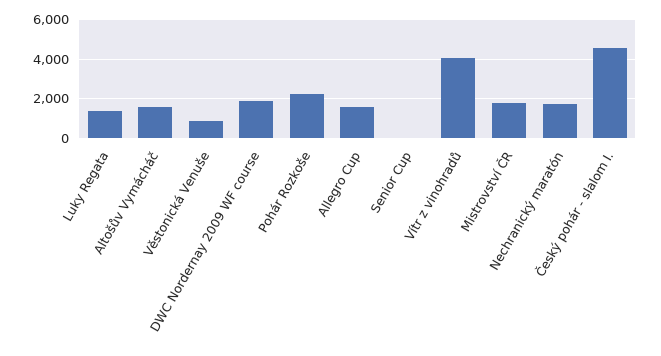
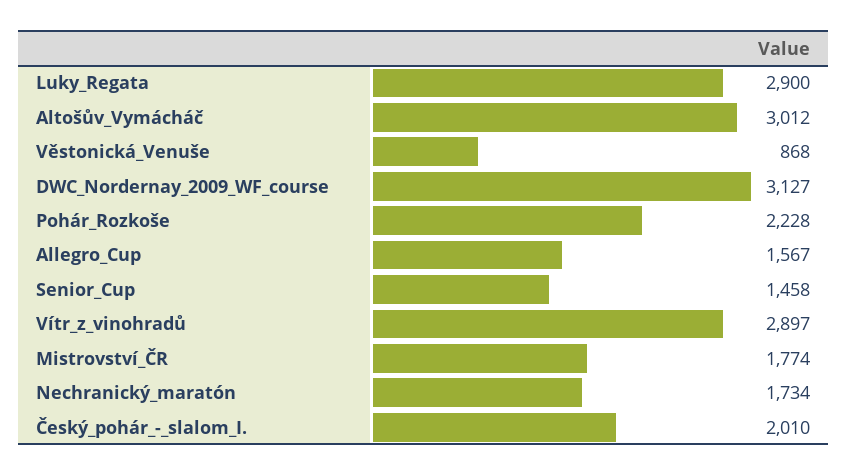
Luky Regata: 1500 -> 2900
Altošův Vymácháč: 1500 -> 3012
DWC Nordernay 2009 WF course: 2000 -> 3127
Senior Cup: 0 -> 1458
Vítr z vinohradů: 4000 -> 2897
Český pohár - slalom I.: 4500 -> 2010

